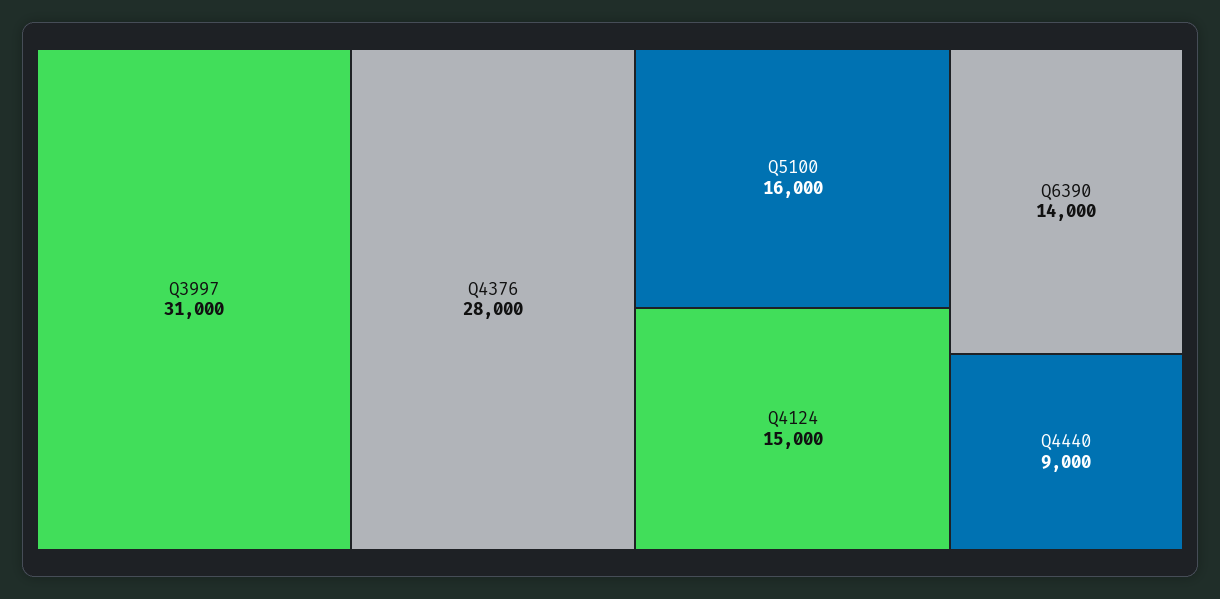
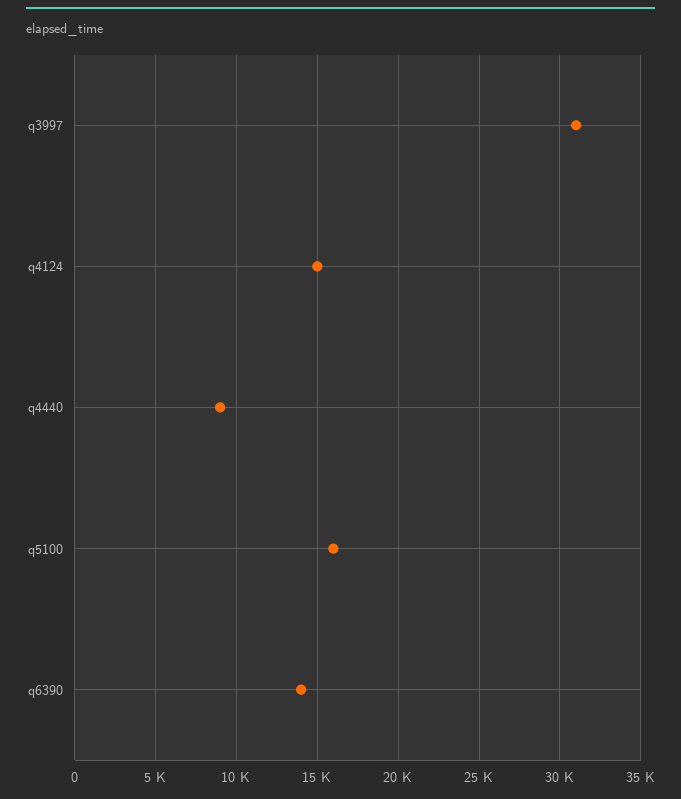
Q4376: 28000 -> none

